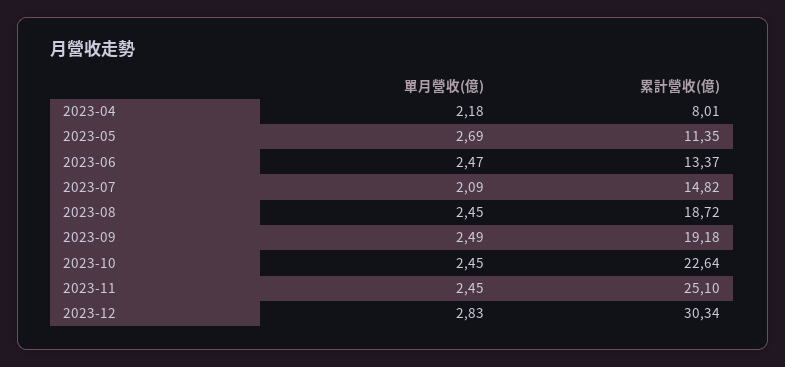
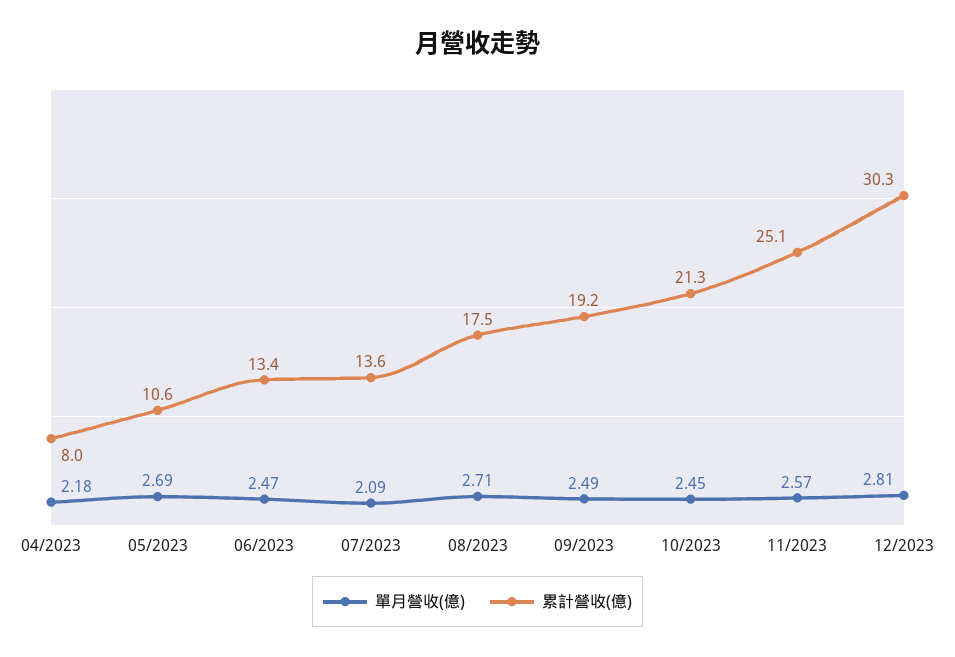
累計營收(億), 2023-05: 11.35 -> 10.6
累計營收(億), 2023-07: 14.82 -> 13.6
單月營收(億), 2023-08: 2.45 -> 2.71
累計營收(億), 2023-08: 18.72 -> 17.5
累計營收(億), 2023-10: 22.64 -> 21.3
單月營收(億), 2023-11: 2.45 -> 2.57
單月營收(億), 2023-12: 2.83 -> 2.81

